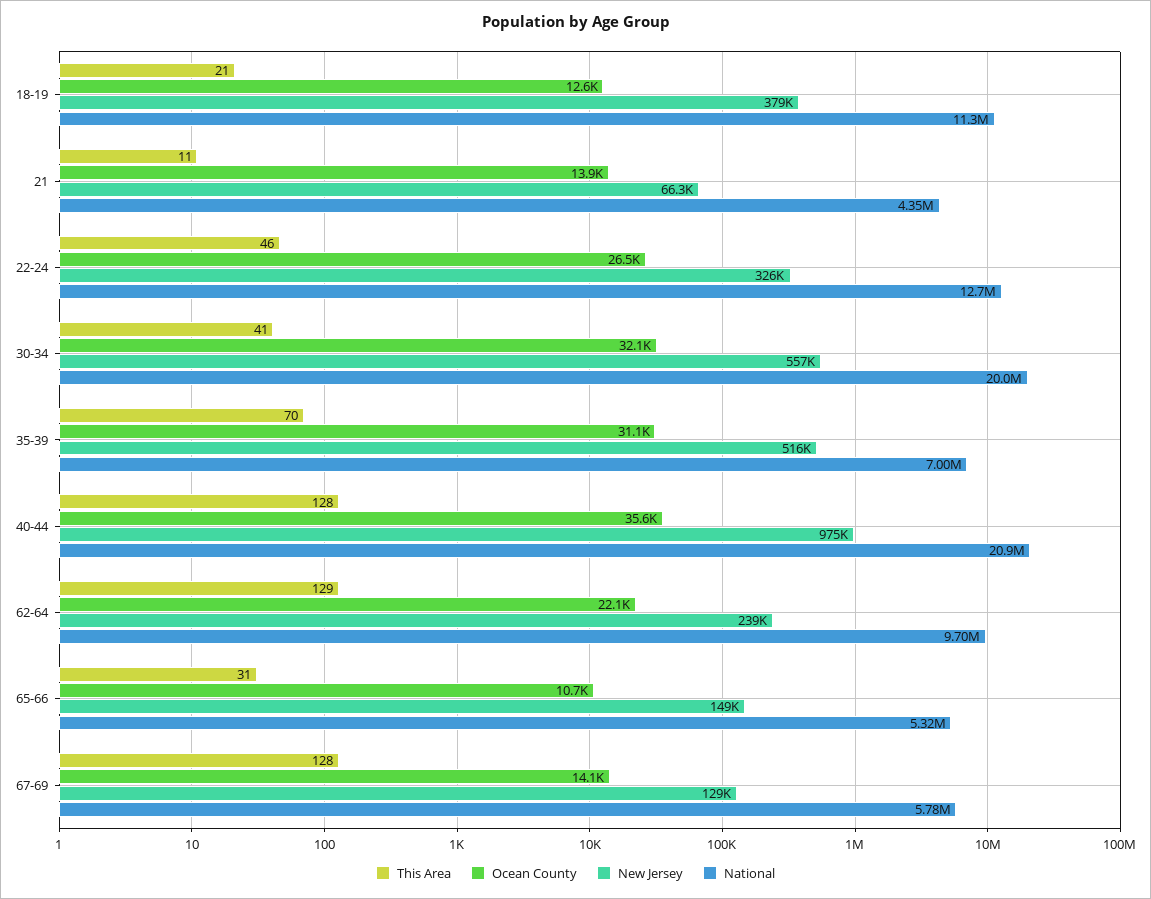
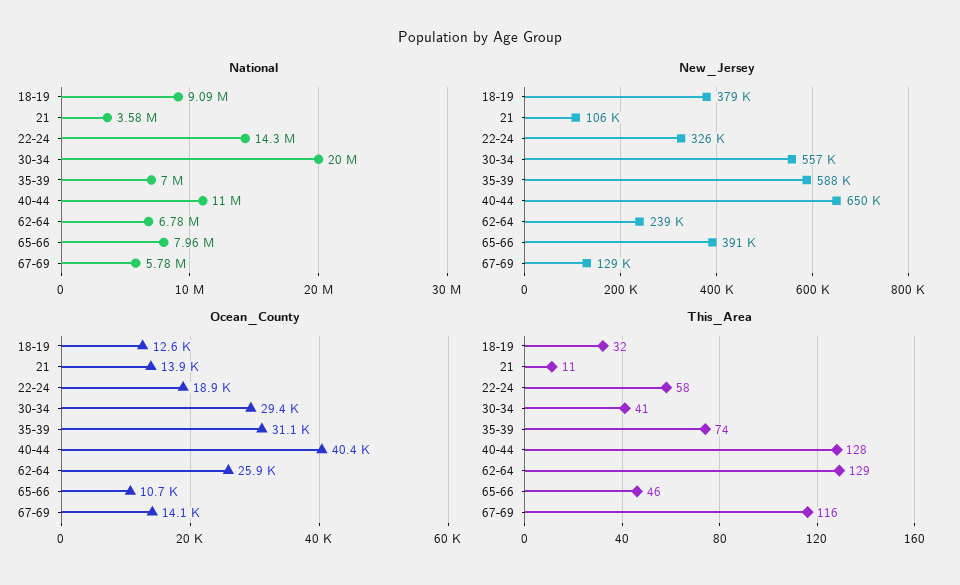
This Area, 18-19: 21 -> 32
National, 18-19: 11300000 -> 9090000
New Jersey, 21: 66300 -> 106000
National, 21: 4350000 -> 3580000
This Area, 22-24: 46 -> 58
Ocean County, 22-24: 26500 -> 18900
National, 22-24: 12700000 -> 14300000
Ocean County, 30-34: 32100 -> 29400
This Area, 35-39: 70 -> 74
New Jersey, 35-39: 516000 -> 588000
Ocean County, 40-44: 35600 -> 40400
New Jersey, 40-44: 975000 -> 650000
National, 40-44: 20900000 -> 11000000
Ocean County, 62-64: 22100 -> 25900
National, 62-64: 9700000 -> 6780000
This Area, 65-66: 31 -> 46
New Jersey, 65-66: 149000 -> 391000
National, 65-66: 5320000 -> 7960000
This Area, 67-69: 128 -> 116

